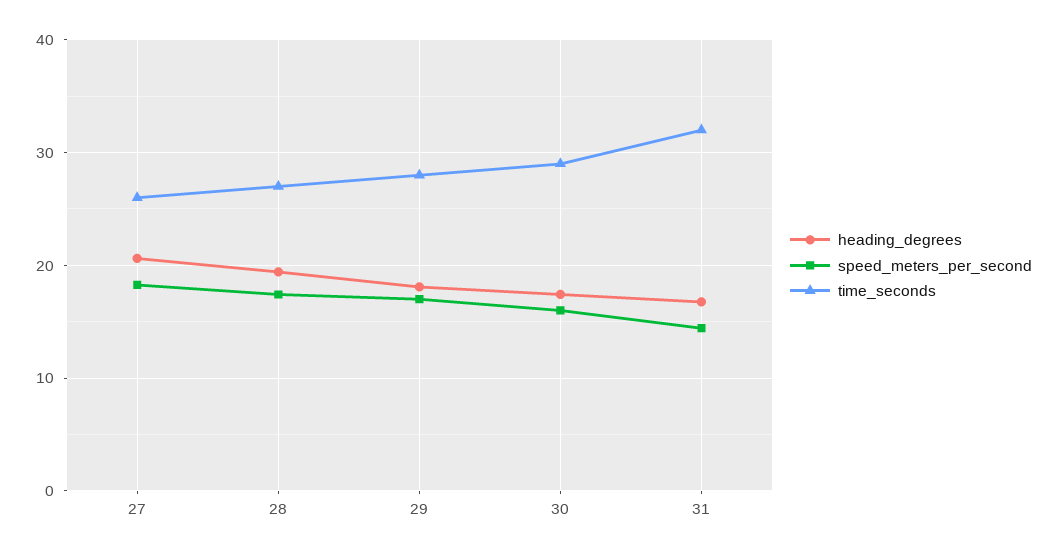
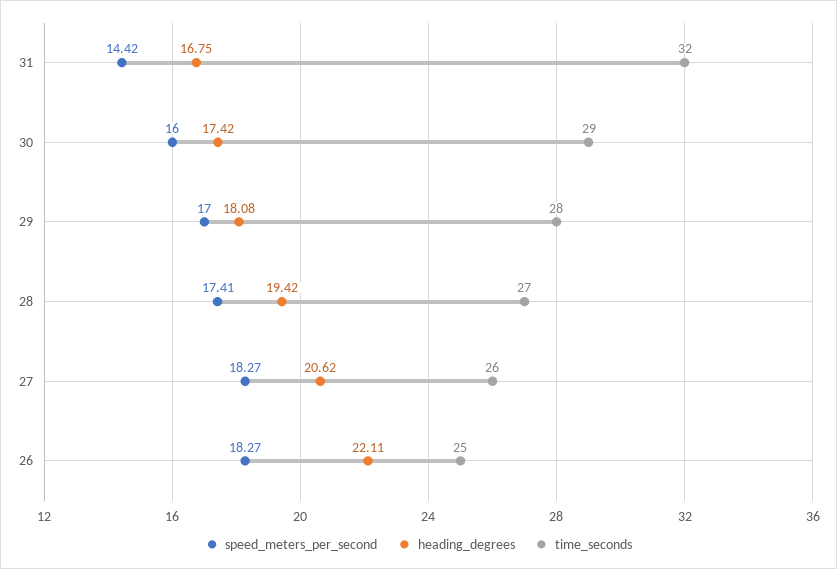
speed_meters_per_second, 26: none -> 18.27
heading_degrees, 26: none -> 22.11
time_seconds, 26: none -> 25

